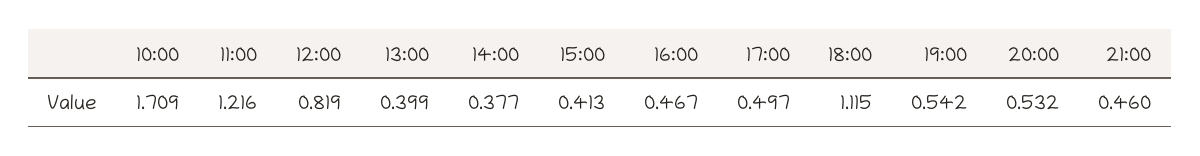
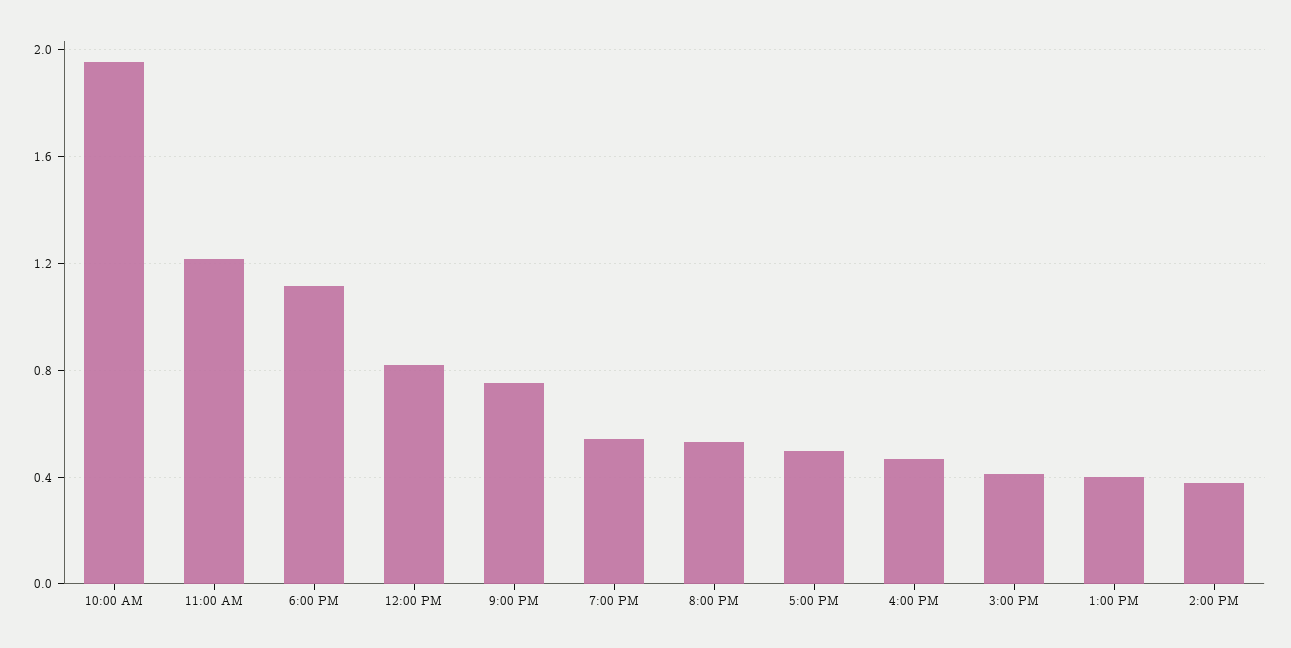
10:00: 1.709 -> 1.95
21:00: 0.46 -> 0.75

